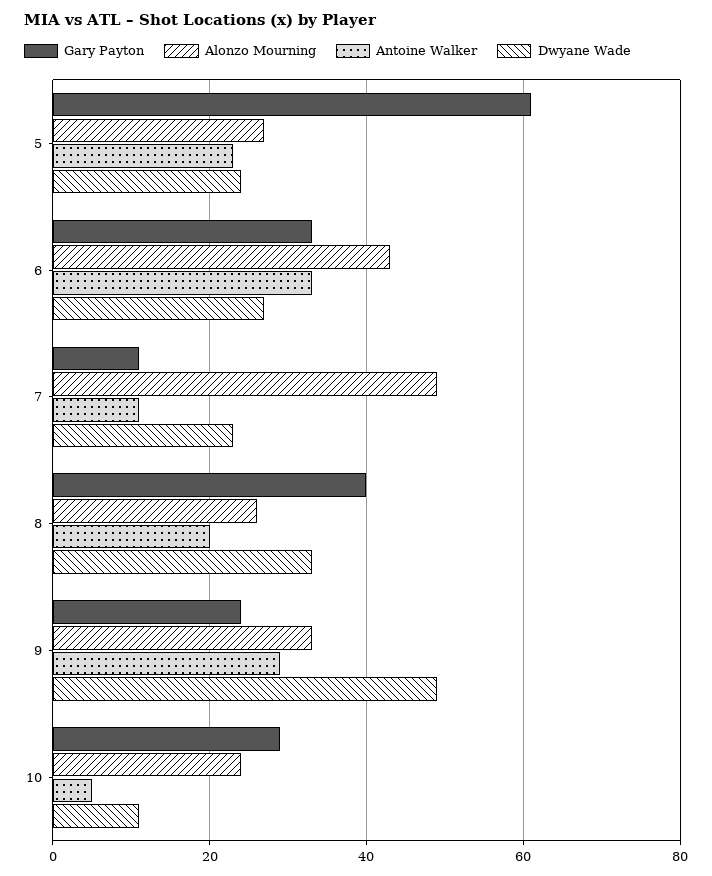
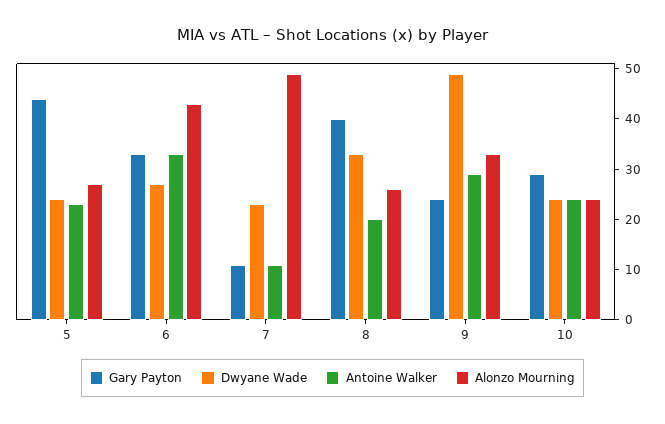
Gary Payton, 5: 60 -> 45
Antoine Walker, 10: 5 -> 25
Dwyane Wade, 10: 10 -> 25

